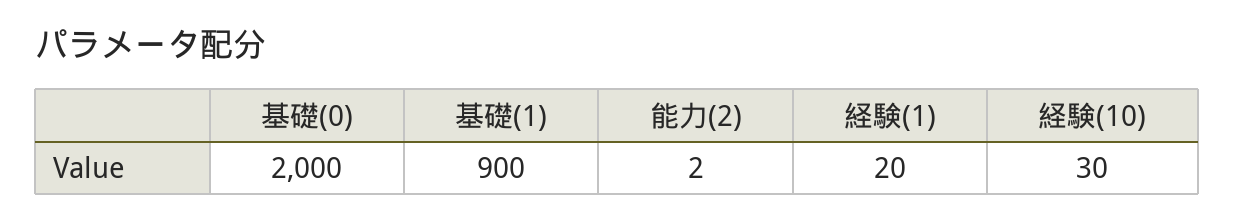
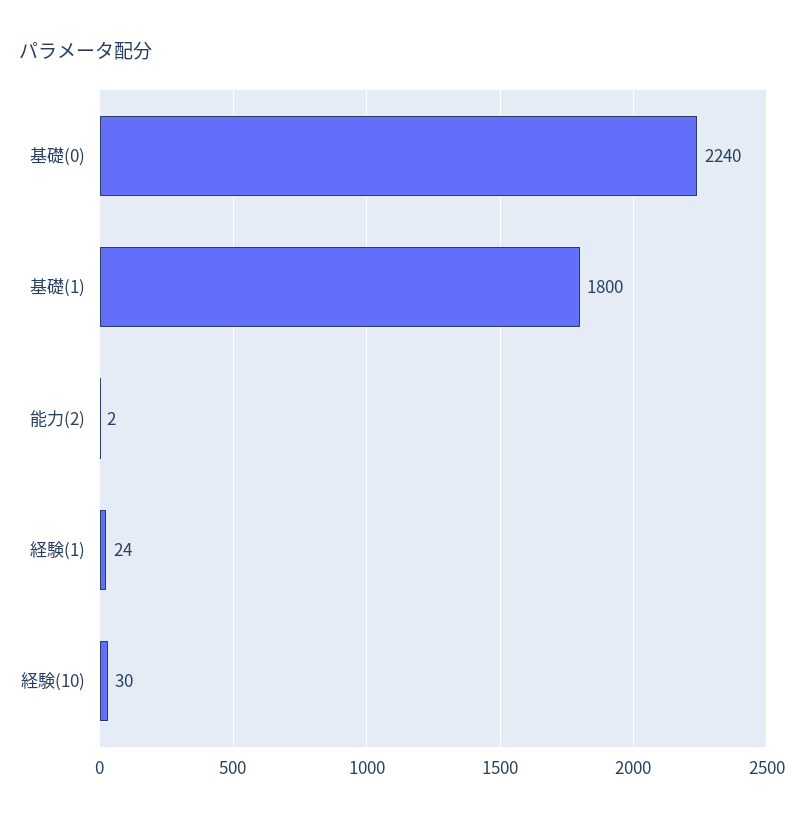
基礎(0): 2000 -> 2240
基礎(1): 900 -> 1800
経験(1): 20 -> 24

